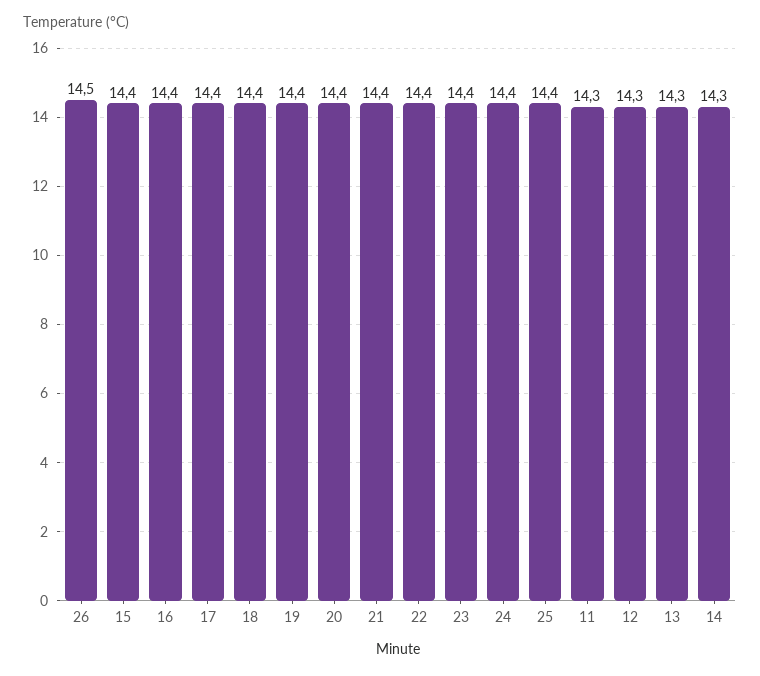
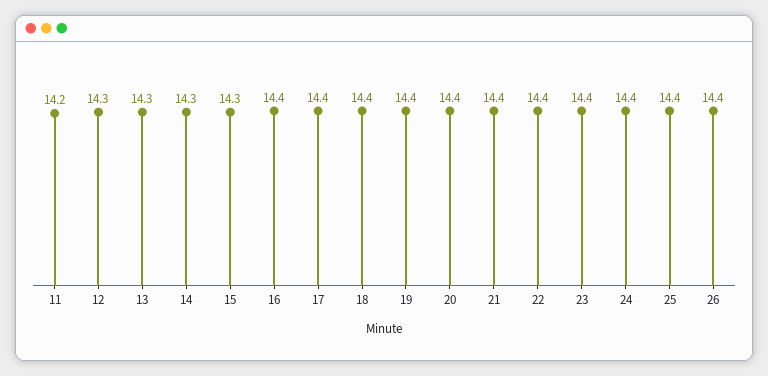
26: 14.5 -> 14.4
15: 14.4 -> 14.3
11: 14.3 -> 14.2

